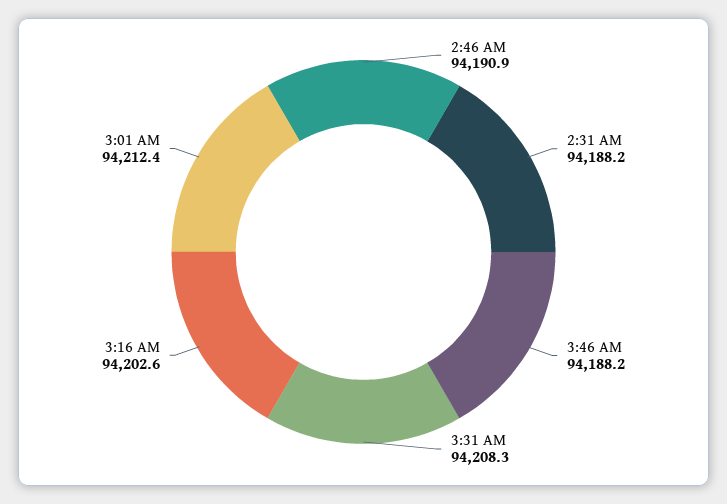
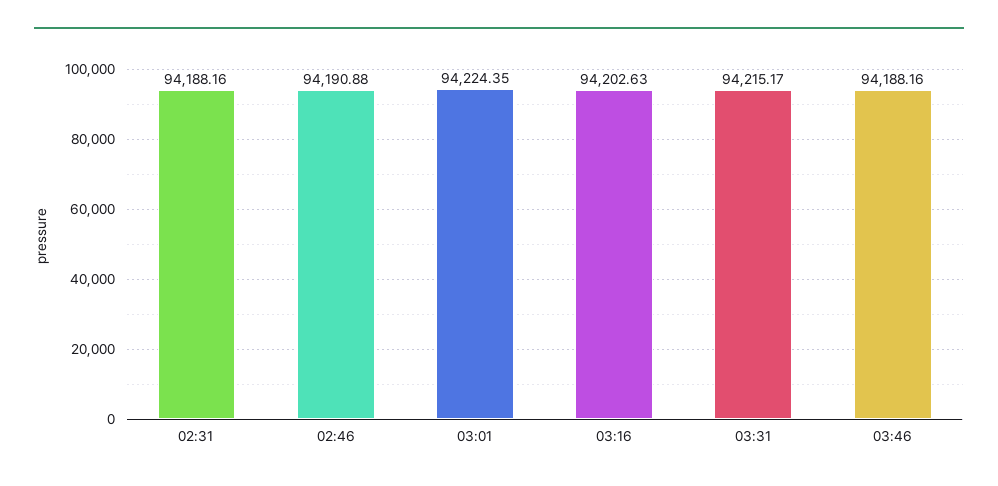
3:31 AM: 94208.3 -> 94215.17
3:01 AM: 94212.4 -> 94224.35

